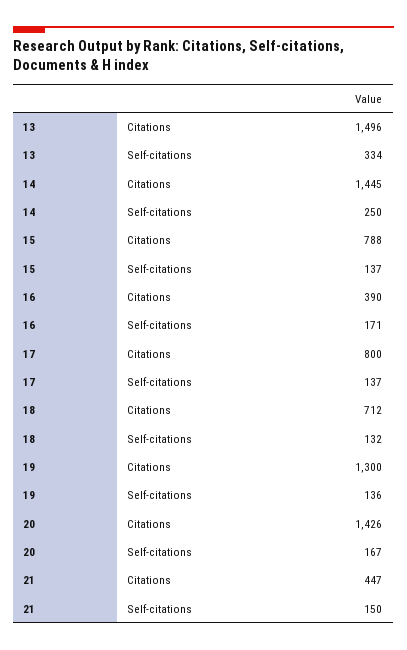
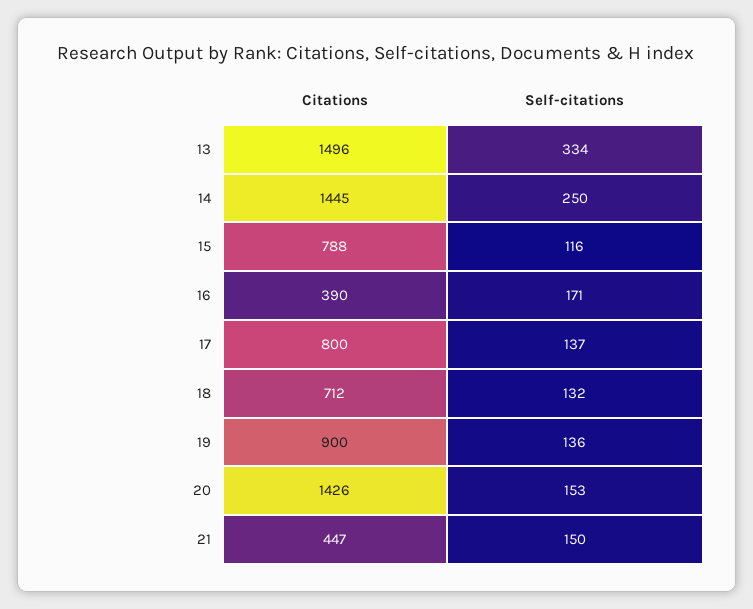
15, Self-citations: 137 -> 116
19, Citations: 1300 -> 900
20, Self-citations: 167 -> 153

